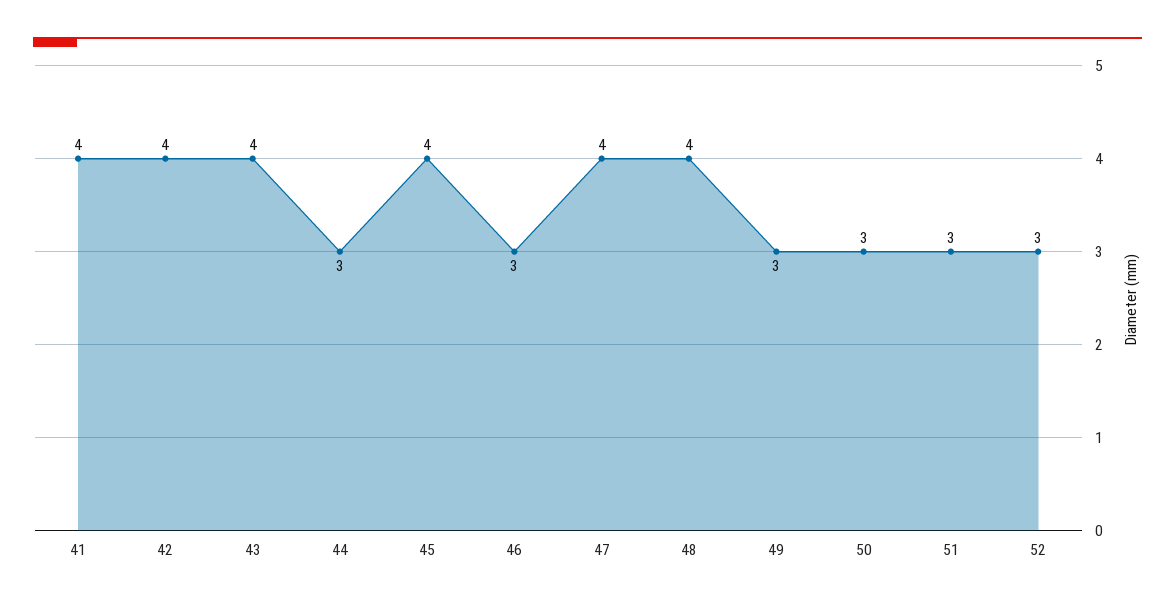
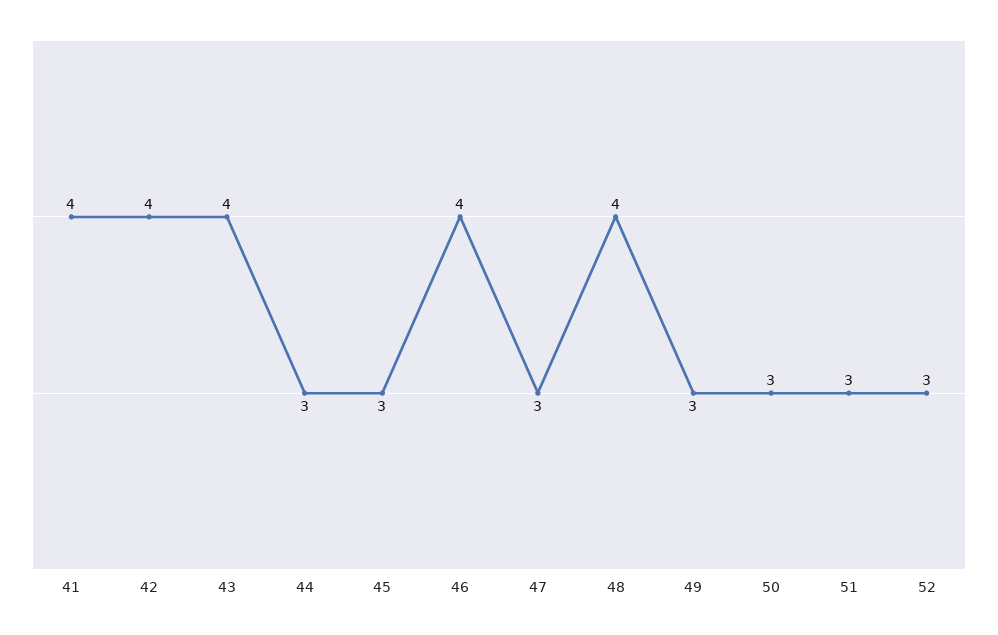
45: 4 -> 3
46: 3 -> 4
47: 4 -> 3

